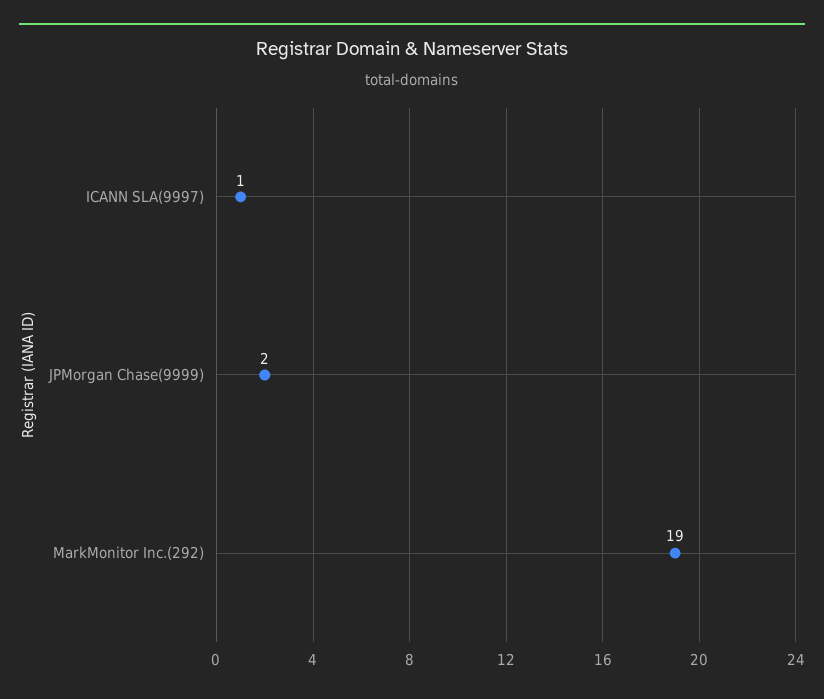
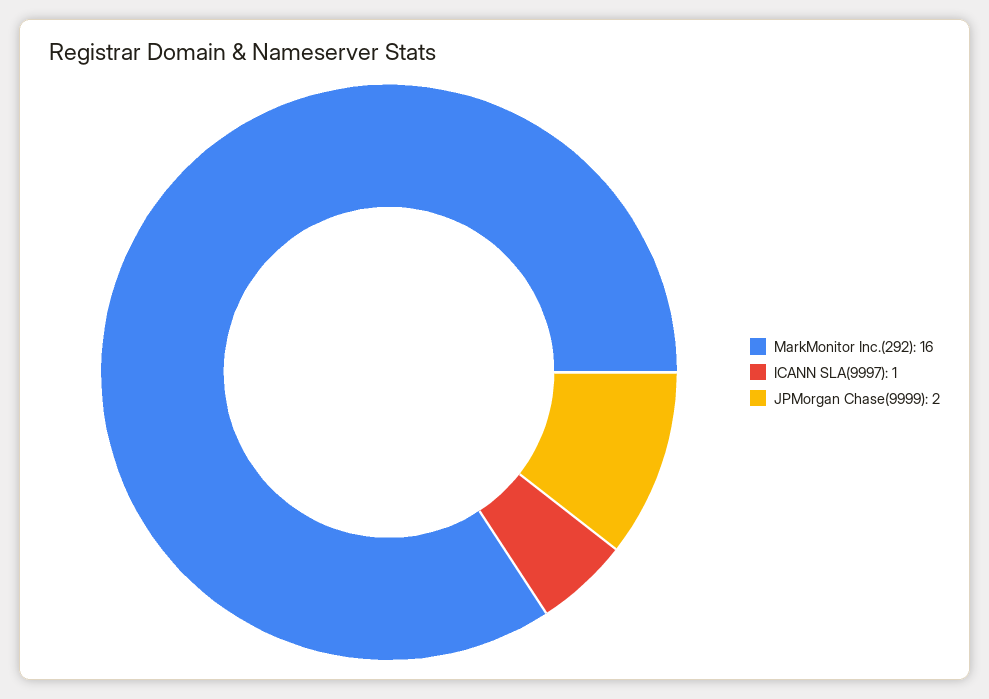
MarkMonitor Inc.(292): 19 -> 16

